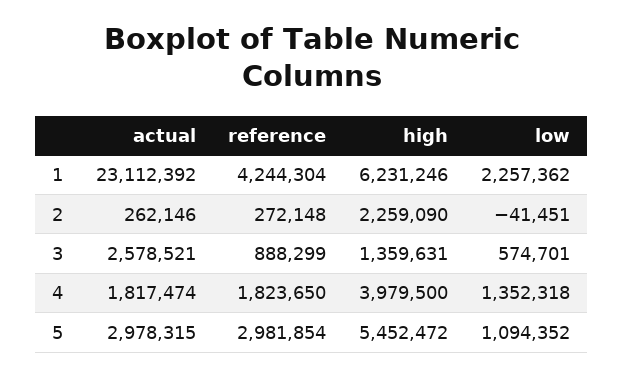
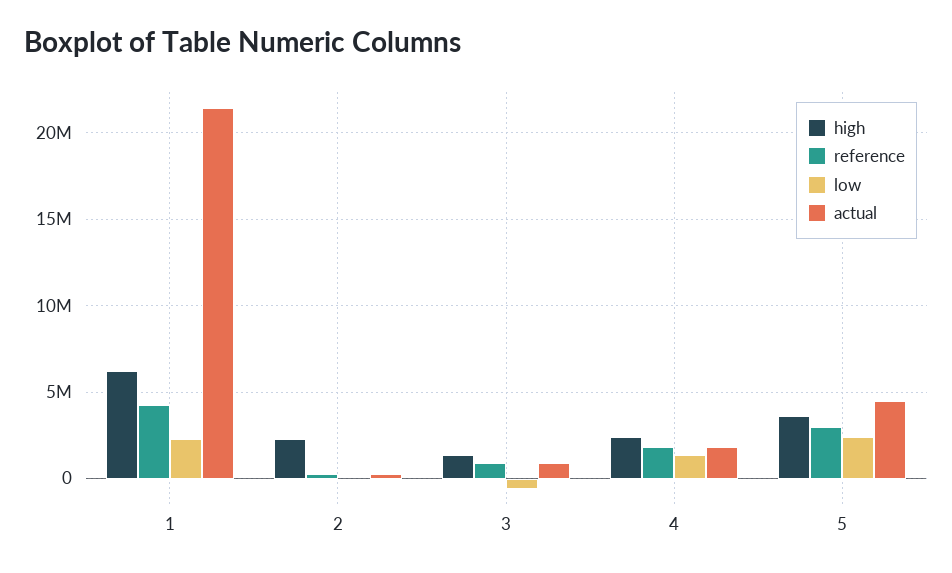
actual, 1: 23112392 -> 21500000
actual, 3: 2578521 -> 1000000
low, 3: 574701 -> -500000
high, 4: 3979500 -> 2500000
actual, 5: 2978315 -> 4500000
high, 5: 5452472 -> 3500000
low, 5: 1094352 -> 2500000

